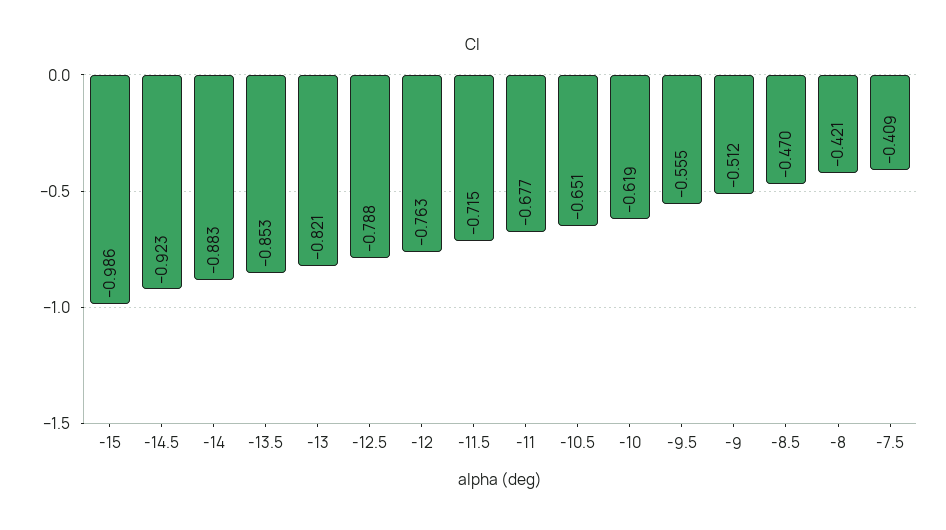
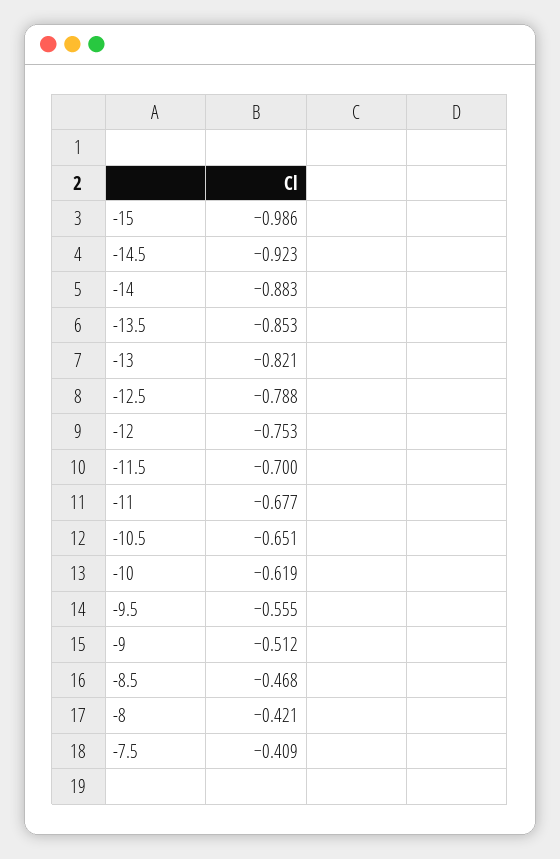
-12: -0.763 -> -0.753
-11.5: -0.715 -> -0.7
-8.5: -0.47 -> -0.468

